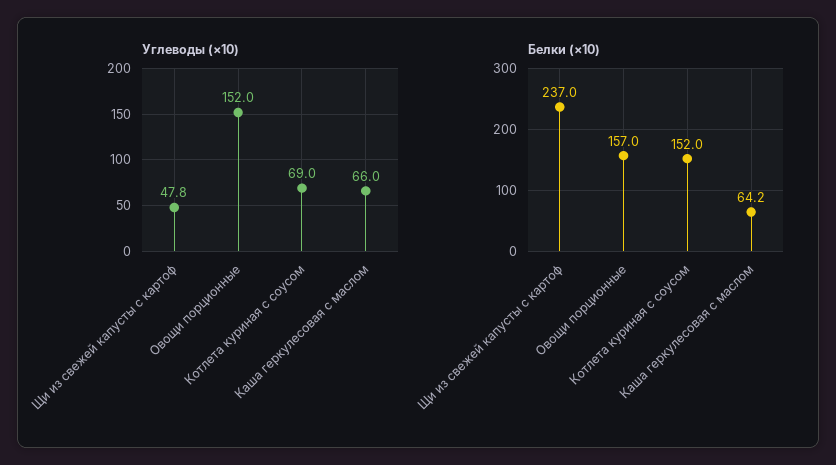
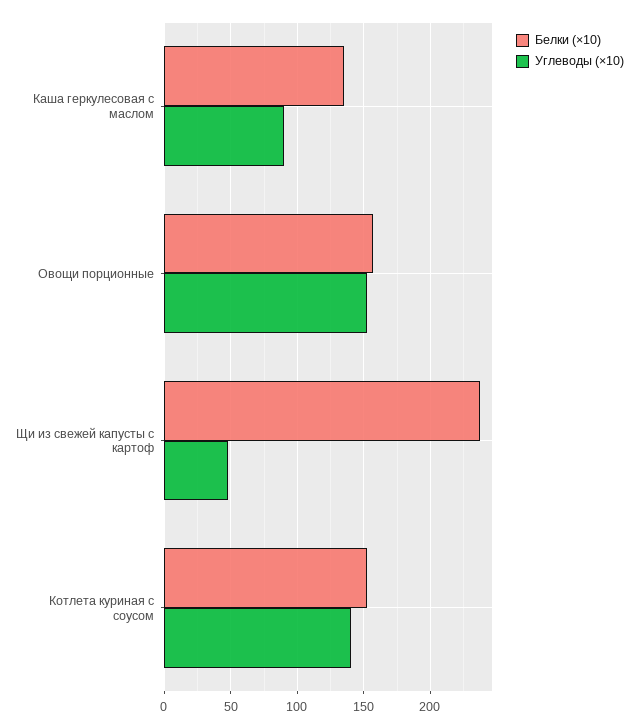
Углеводы (×10), Котлета куриная с соусом: 69 -> 140
Углеводы (×10), Каша геркулесовая с маслом: 66 -> 90
Белки (×10), Каша геркулесовая с маслом: 64.2 -> 135

